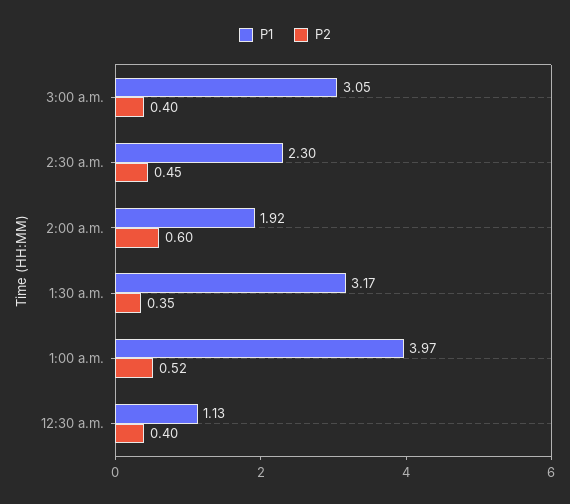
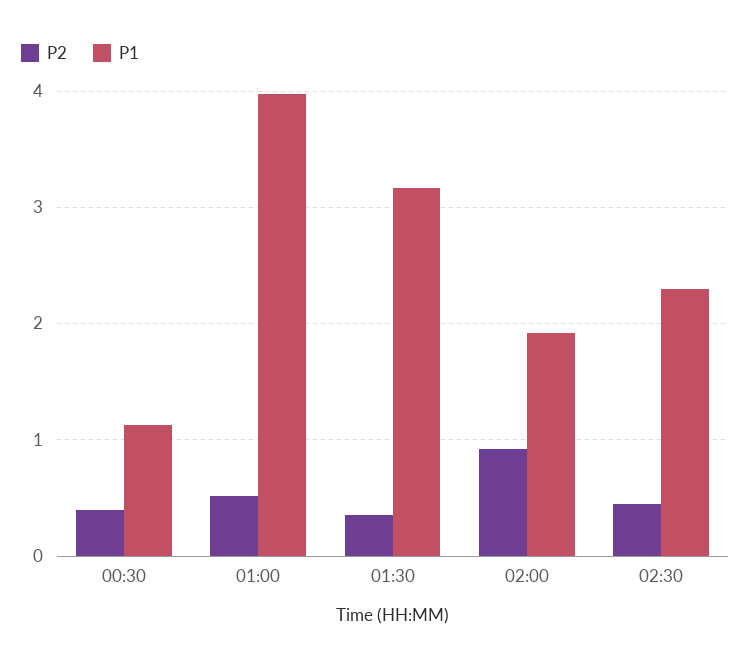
P1, 3:00 a.m.: 3.05 -> none
P2, 3:00 a.m.: 0.4 -> none
P2, 2:00 a.m.: 0.6 -> 0.9

